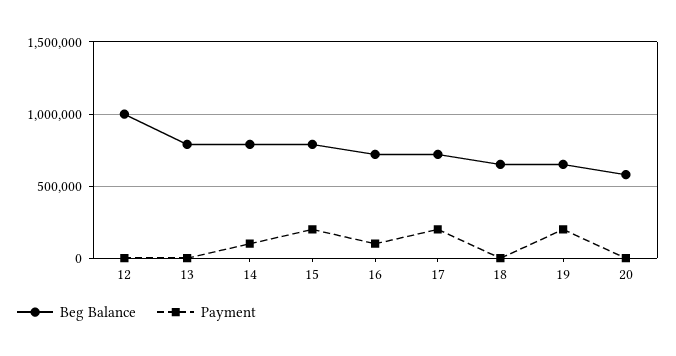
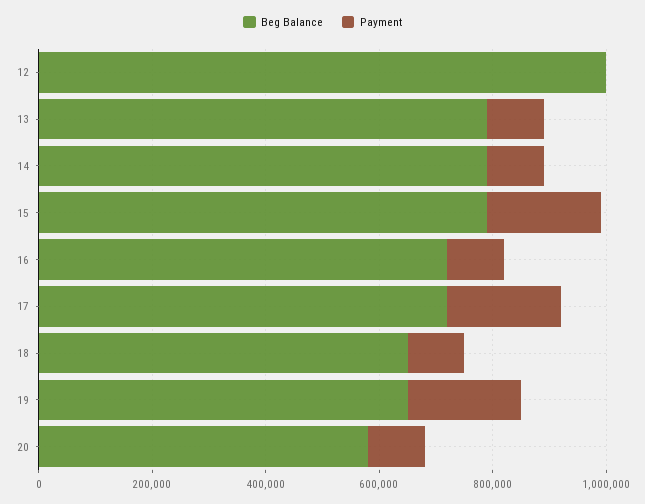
Payment, 13: 0 -> 100000
Payment, 18: 0 -> 100000
Payment, 20: 0 -> 100000

